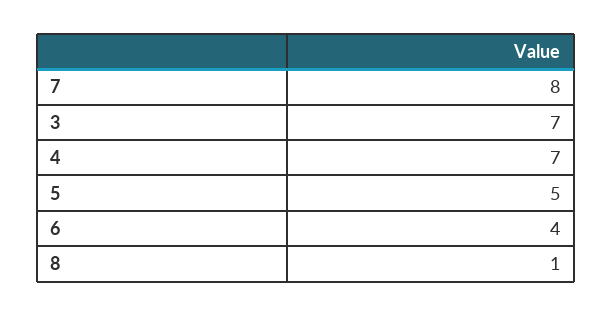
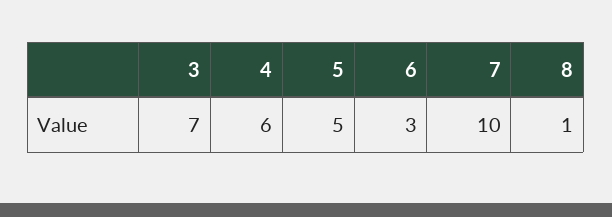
7: 8 -> 10
4: 7 -> 6
6: 4 -> 3

